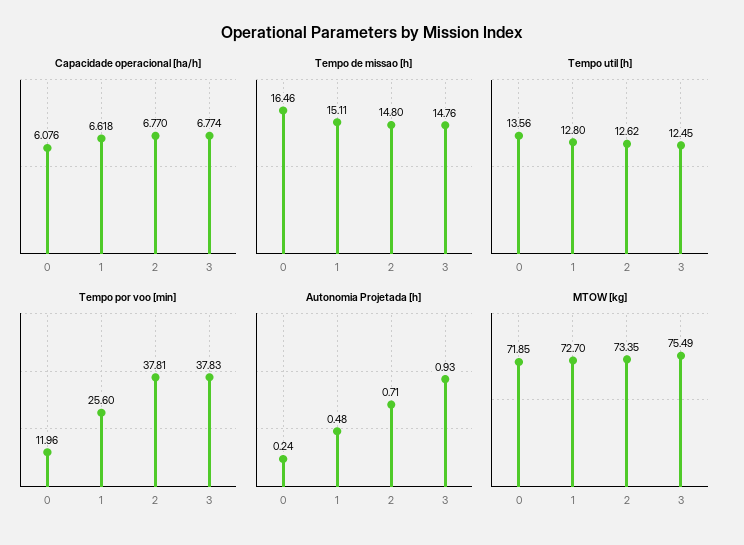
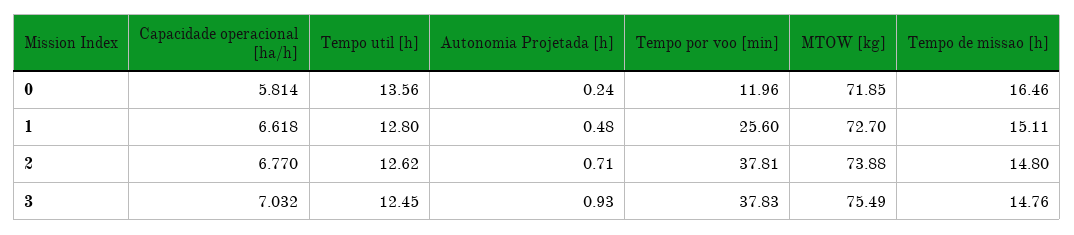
Capacidade operacional [ha/h], 0: 6.076 -> 5.814
Capacidade operacional [ha/h], 3: 6.774 -> 7.032
MTOW [kg], 2: 73.35 -> 73.88

